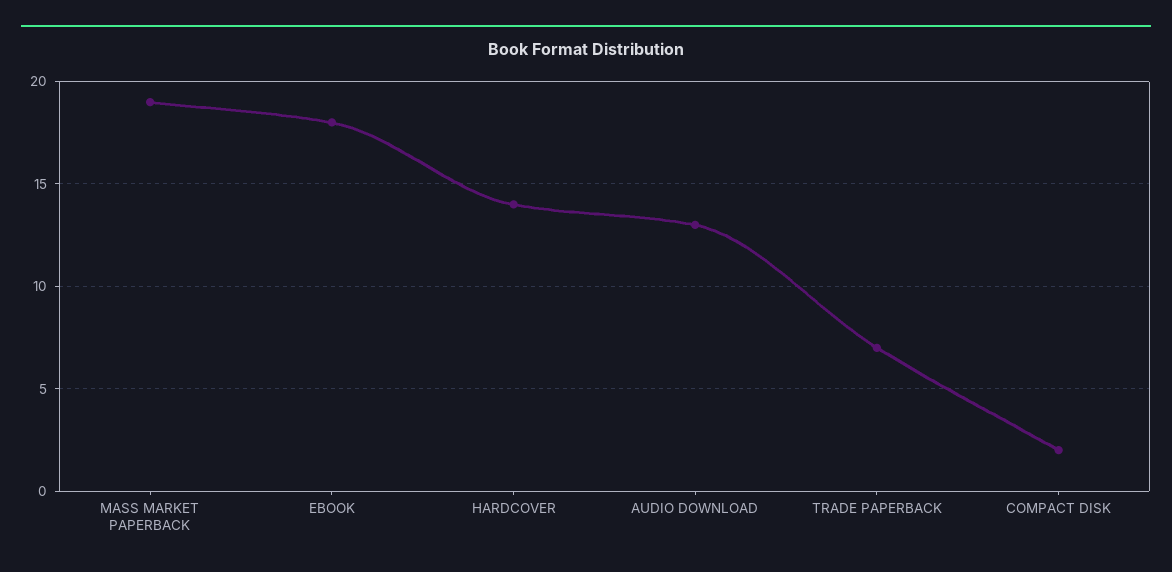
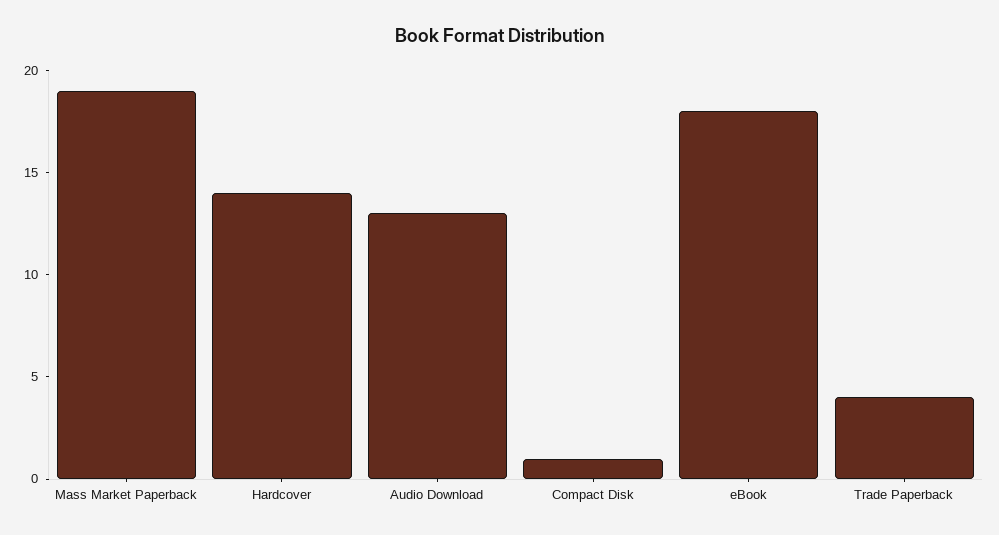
TRADE PAPERBACK: 7 -> 4
COMPACT DISK: 2 -> 1

